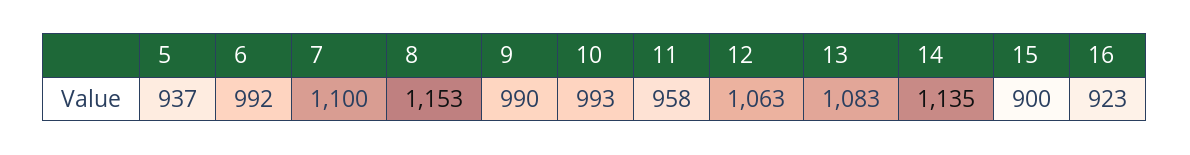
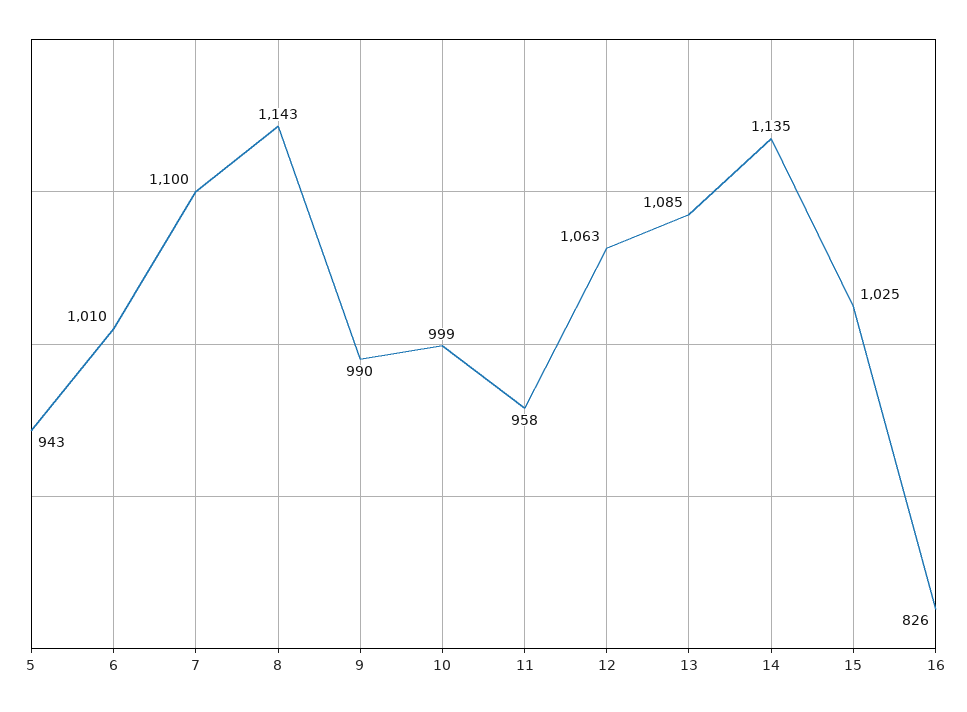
5: 937 -> 943
6: 992 -> 1010
8: 1153 -> 1143
10: 993 -> 999
13: 1083 -> 1085
15: 900 -> 1025
16: 923 -> 826

